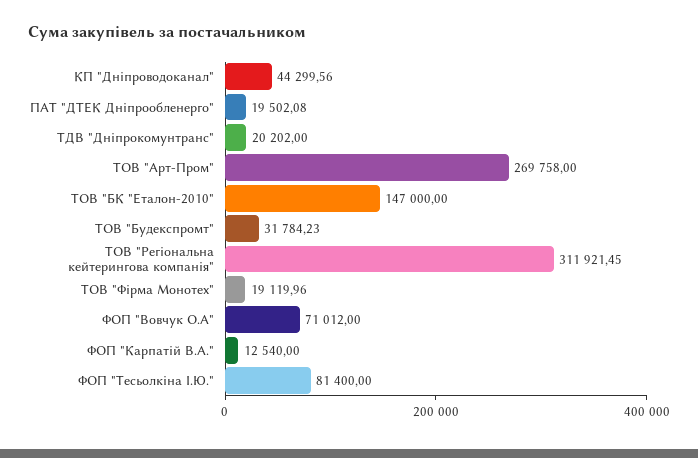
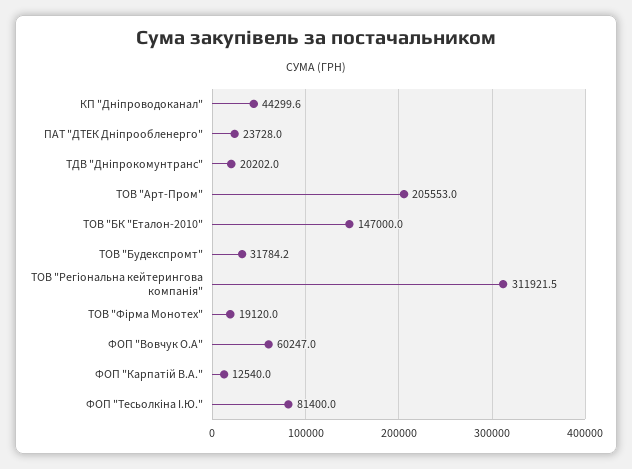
ПАТ "ДТЕК Дніпрообленерго": 19502.08 -> 23728
ТОВ "Арт-Пром": 269758 -> 205553
ФОП "Вовчук О.А": 71012 -> 60247

